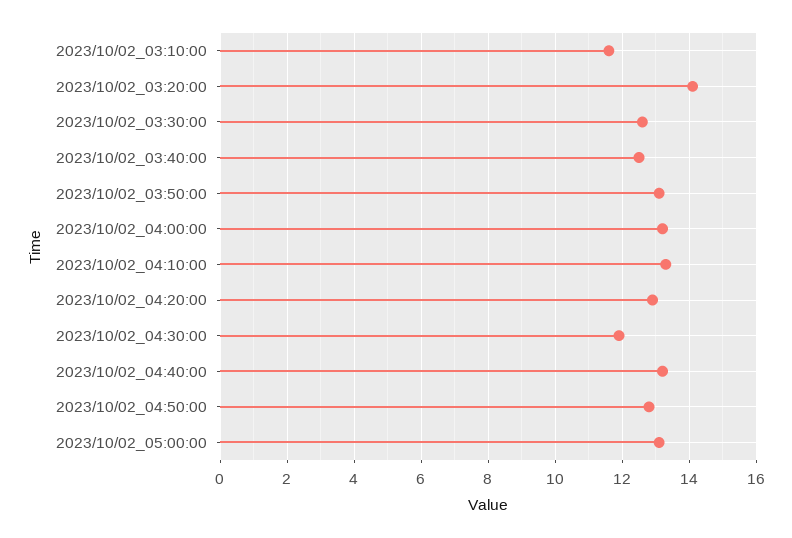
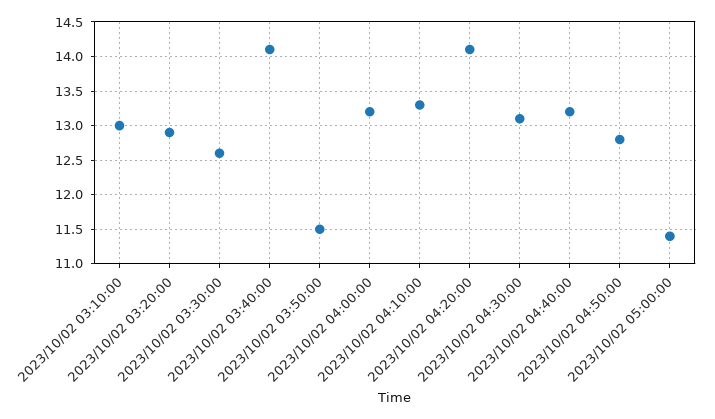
2023/10/02_03:10:00: 11.5 -> 13
2023/10/02_03:20:00: 14 -> 12.9
2023/10/02_03:40:00: 12.5 -> 14.1
2023/10/02_03:50:00: 13 -> 11.5
2023/10/02_04:20:00: 13 -> 14.1
2023/10/02_04:30:00: 12 -> 13.1
2023/10/02_05:00:00: 13 -> 11.4

